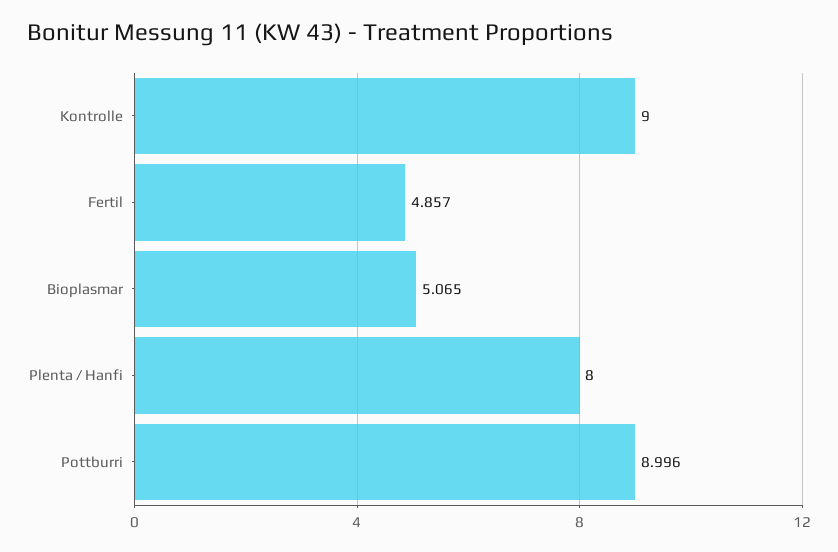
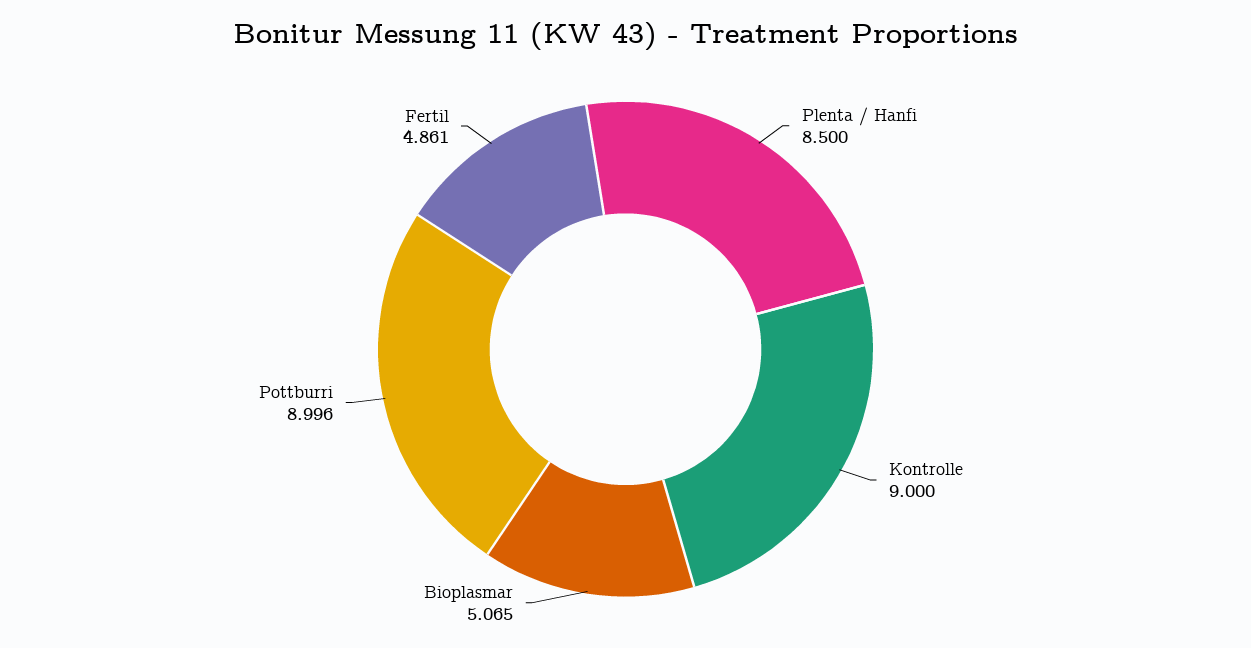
Fertil: 4.857 -> 4.861
Plenta / Hanfi: 8 -> 8.5

